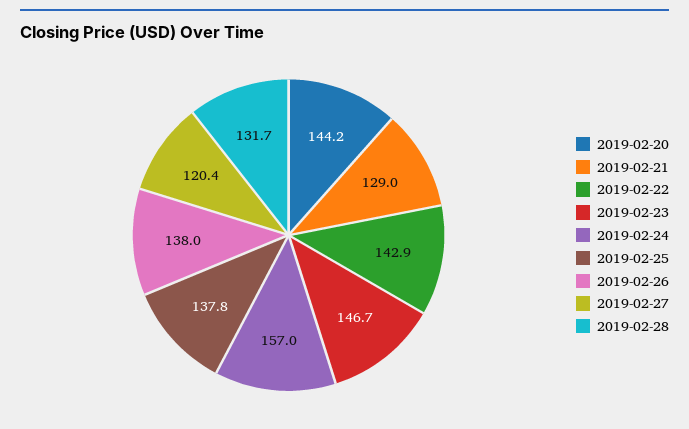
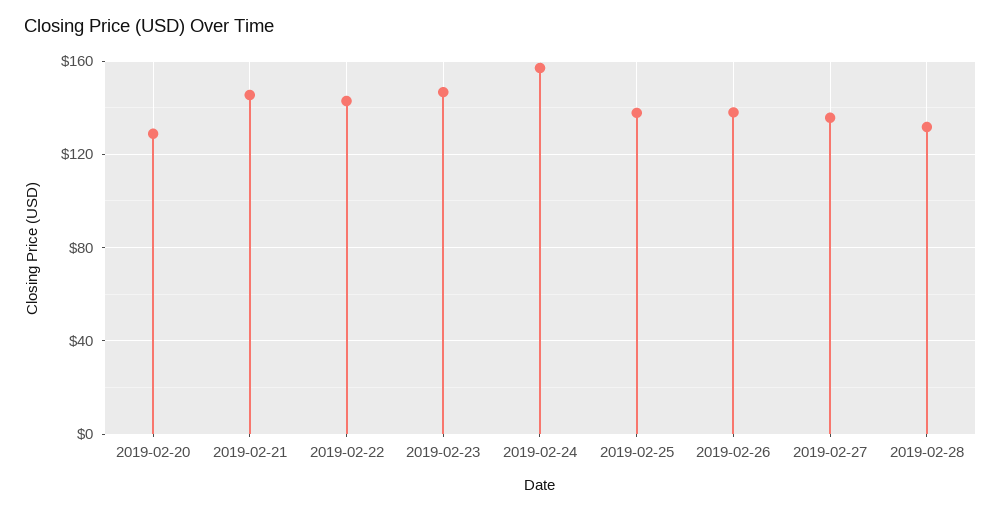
2019-02-20: 144.2 -> 130
2019-02-21: 129 -> 145
2019-02-27: 120.4 -> 135

